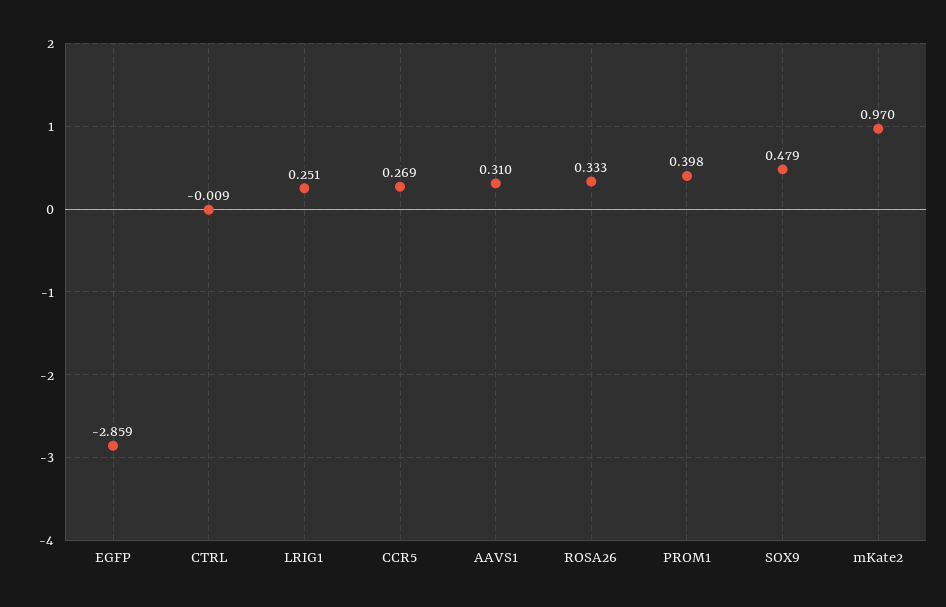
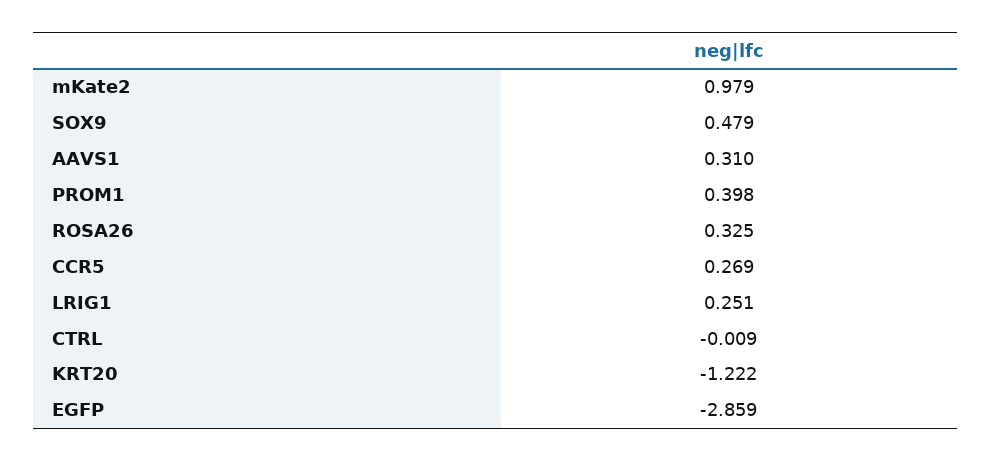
ROSA26: 0.333 -> 0.325
mKate2: 0.97 -> 0.979
KRT20: none -> -1.222

